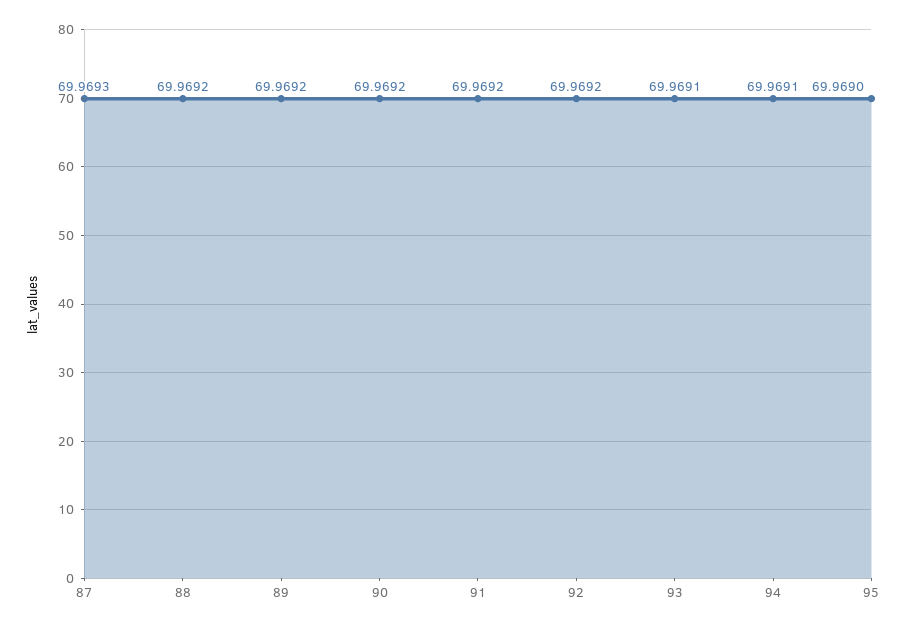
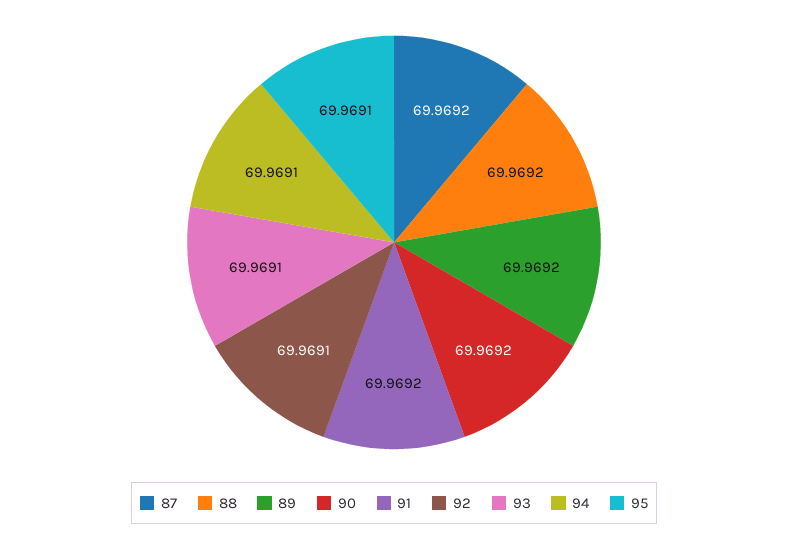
87: 69.9693 -> 69.9692
92: 69.9692 -> 69.9691
95: 69.969 -> 69.9691

